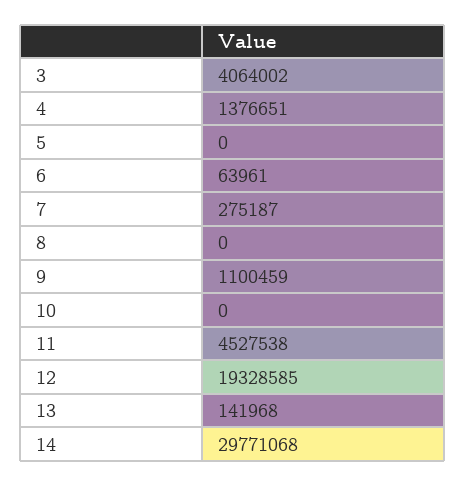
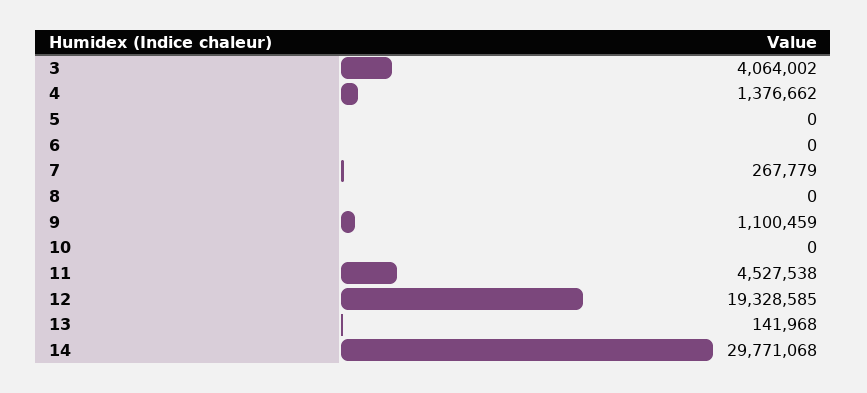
4: 1376651 -> 1376662
6: 63961 -> 0
7: 275187 -> 267779

